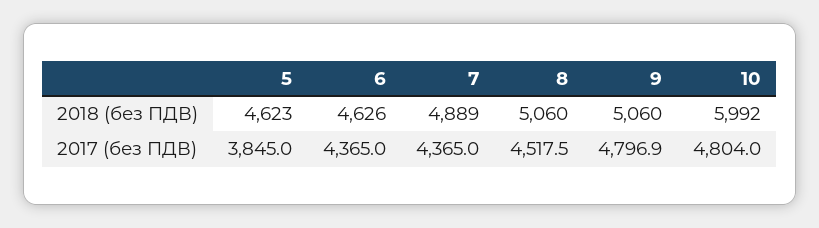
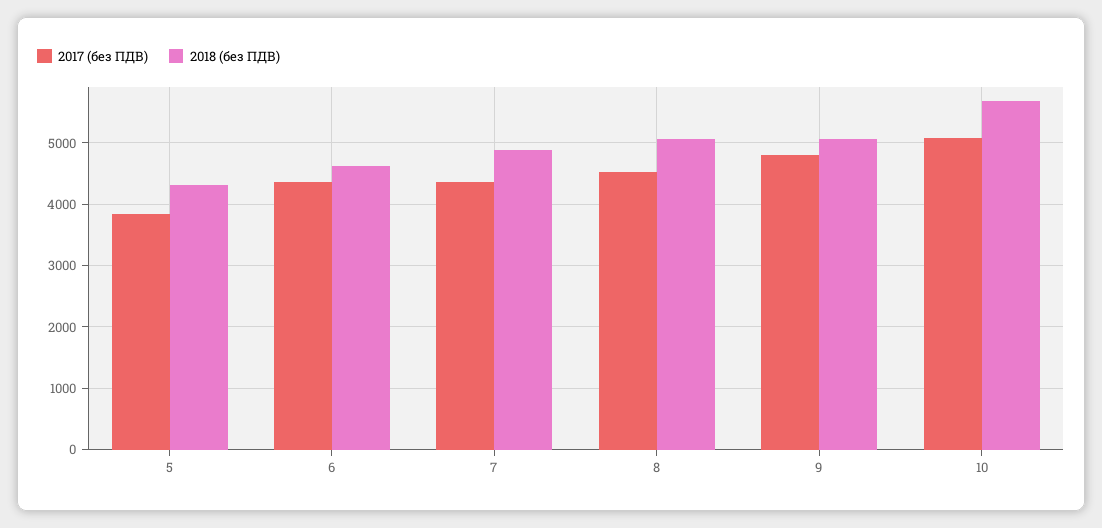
2018 (без ПДВ), 5: 4623 -> 4300
2018 (без ПДВ), 10: 5992 -> 5700
2017 (без ПДВ), 10: 4804 -> 5100

